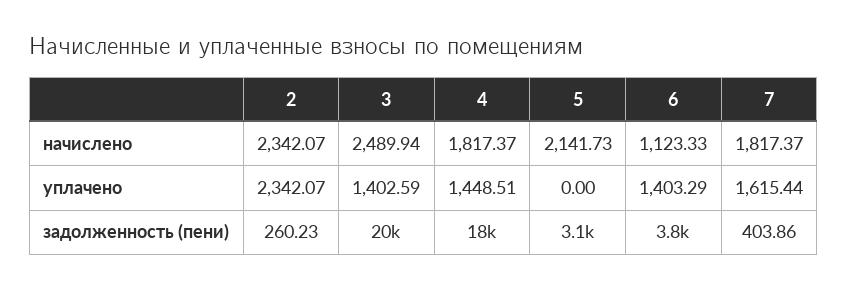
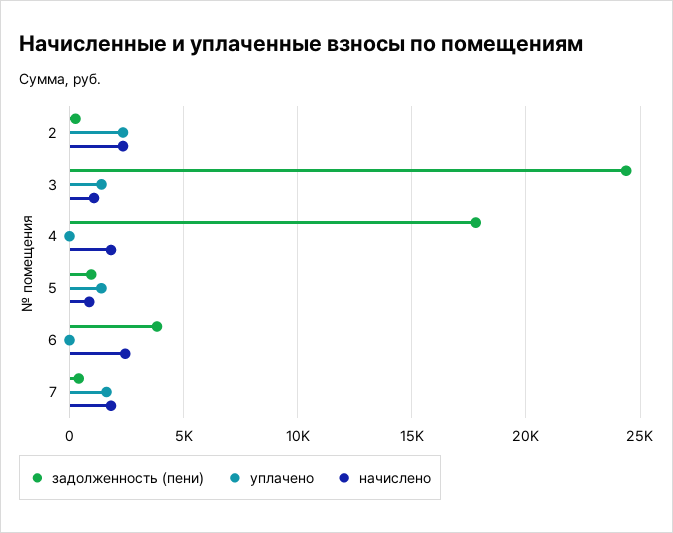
начислено, 3: 2489.94 -> 1000
начислено, 5: 2141.73 -> 1000
начислено, 6: 1123.33 -> 2500
уплачено, 4: 1448.51 -> 0
уплачено, 5: 0 -> 1500
уплачено, 6: 1403.29 -> 0
задолженность (пени), 3: 20000 -> 24500
задолженность (пени), 5: 3100 -> 1000

